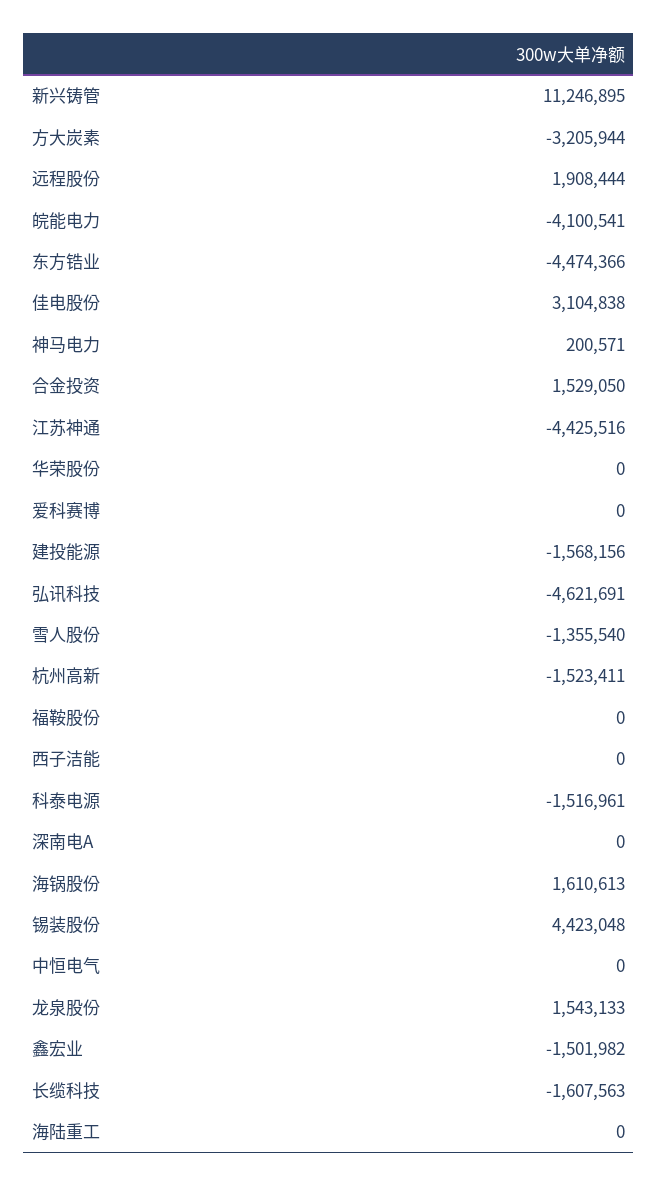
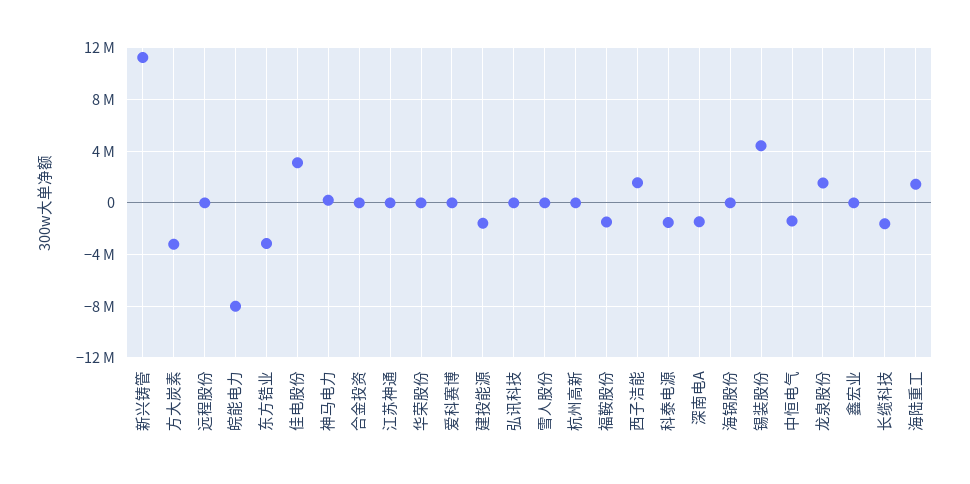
远程股份: 1908444 -> 0
皖能电力: -4100541 -> -8000000
东方锆业: -4474366 -> -3000000
合金投资: 1529050 -> 0
江苏神通: -4425516 -> 0
弘讯科技: -4621691 -> 0
雪人股份: -1355540 -> 0
杭州高新: -1523411 -> 0
福鞍股份: 0 -> -1500000
西子洁能: 0 -> 1500000
深南电A: 0 -> -1500000
海锅股份: 1610613 -> 0
中恒电气: 0 -> -1500000
鑫宏业: -1501982 -> 0
海陆重工: 0 -> 1500000

